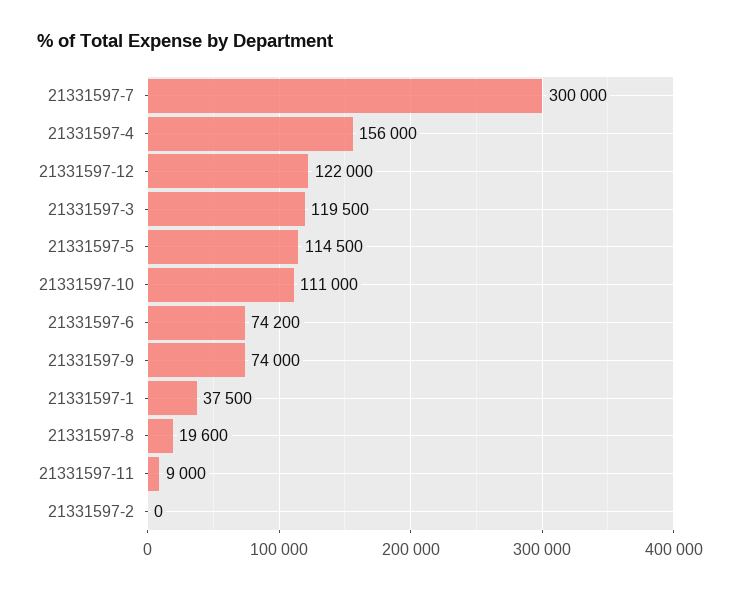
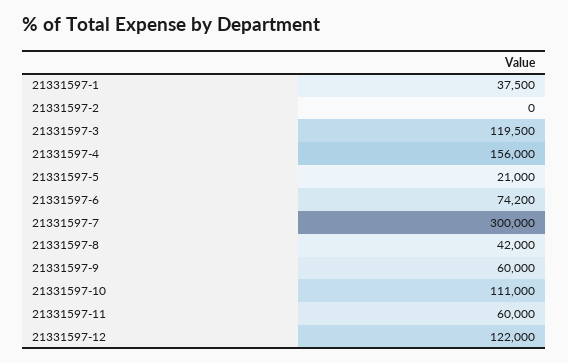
21331597-5: 114500 -> 21000
21331597-9: 74000 -> 60000
21331597-8: 19600 -> 42000
21331597-11: 9000 -> 60000

